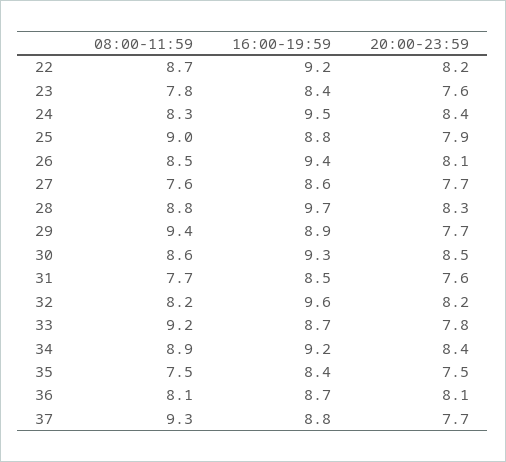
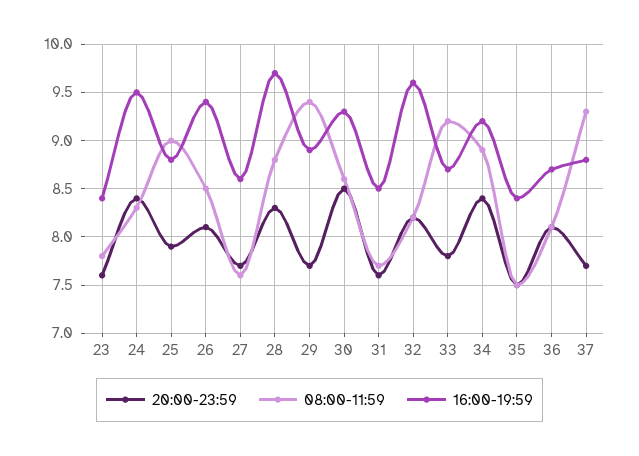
08:00-11:59, 22: 8.7 -> none
16:00-19:59, 22: 9.2 -> none
20:00-23:59, 22: 8.2 -> none

